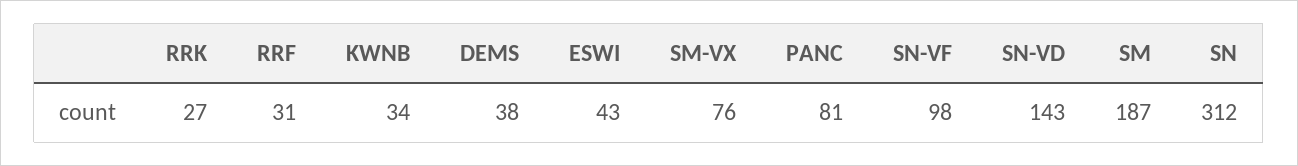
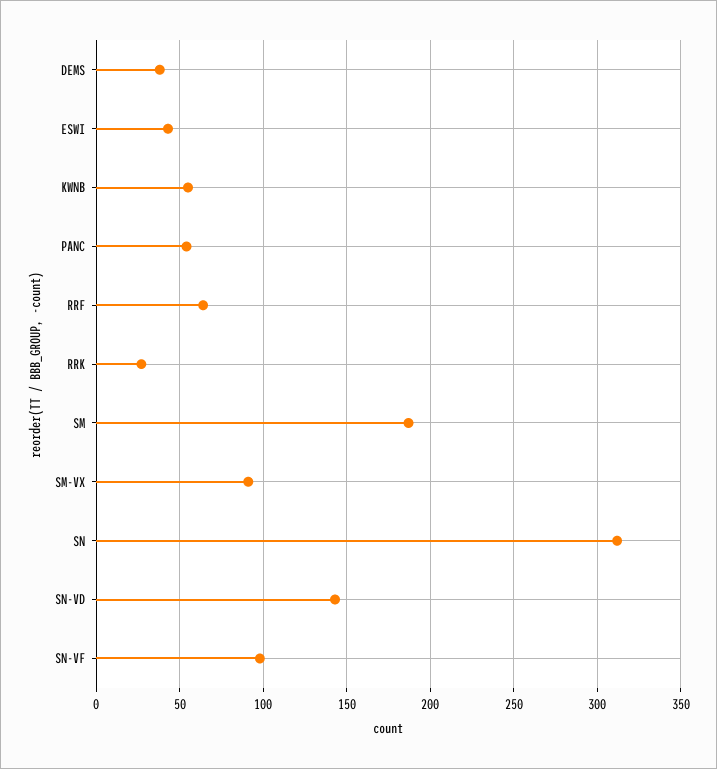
RRF: 31 -> 65
KWNB: 34 -> 55
SM-VX: 76 -> 90
PANC: 81 -> 55

